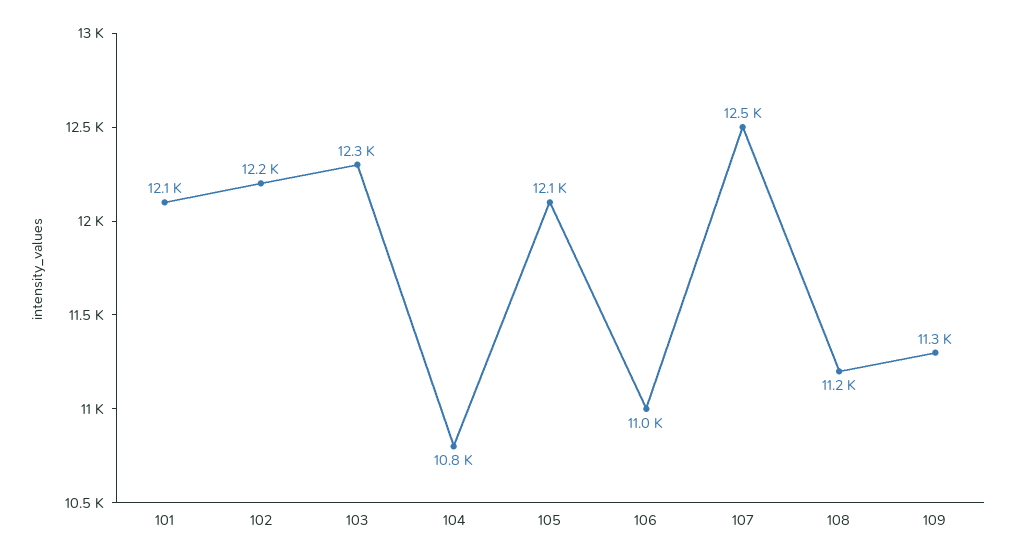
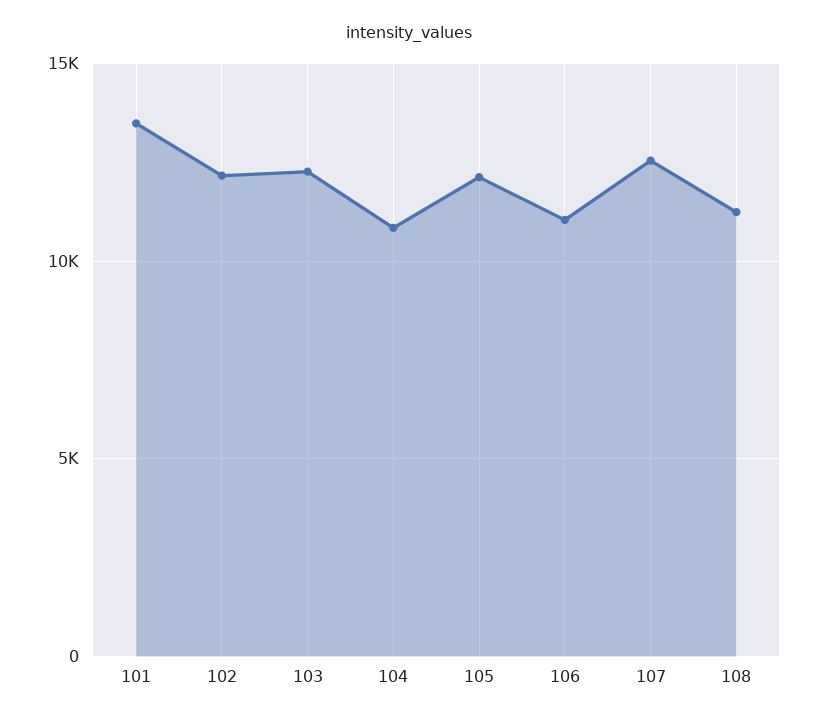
101: 12100 -> 13500
109: 11300 -> none

